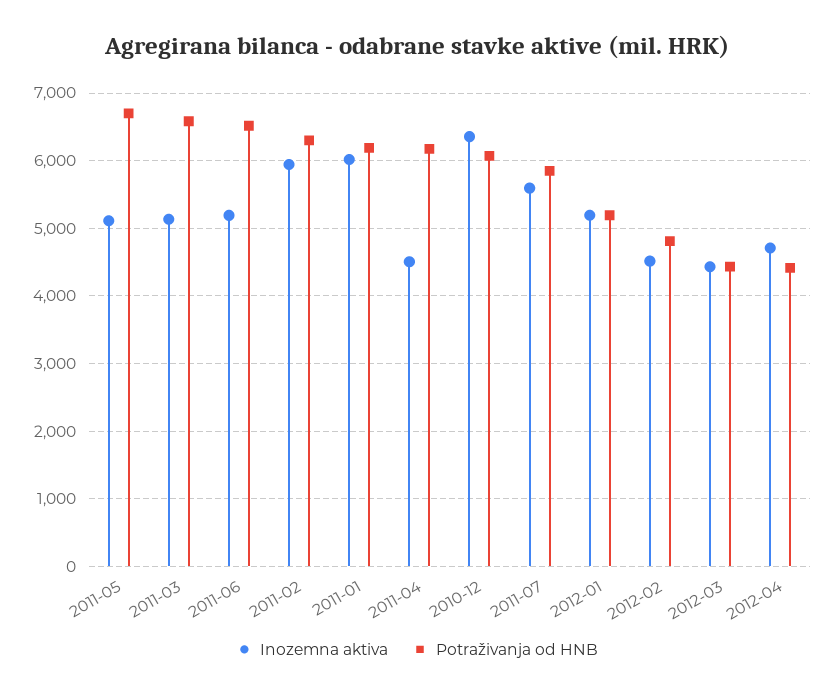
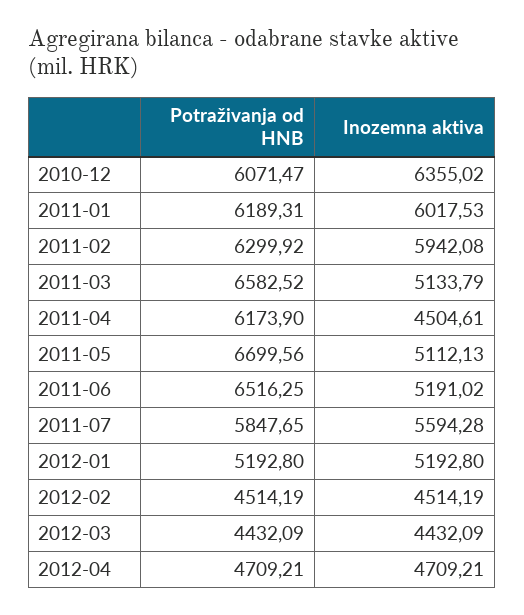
Potraživanja od HNB, 2012-02: 4800 -> 4514.19
Potraživanja od HNB, 2012-04: 4400 -> 4709.21

